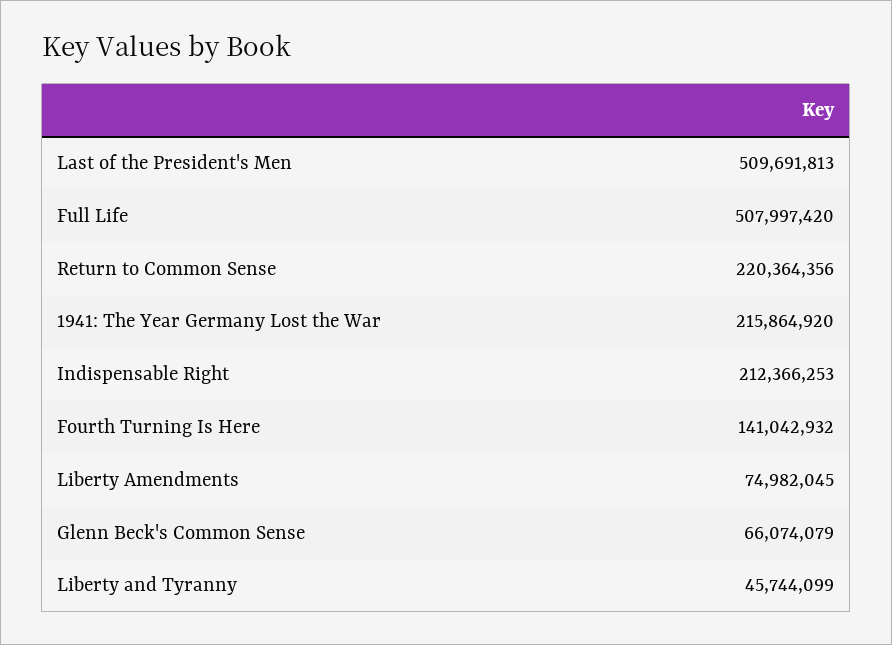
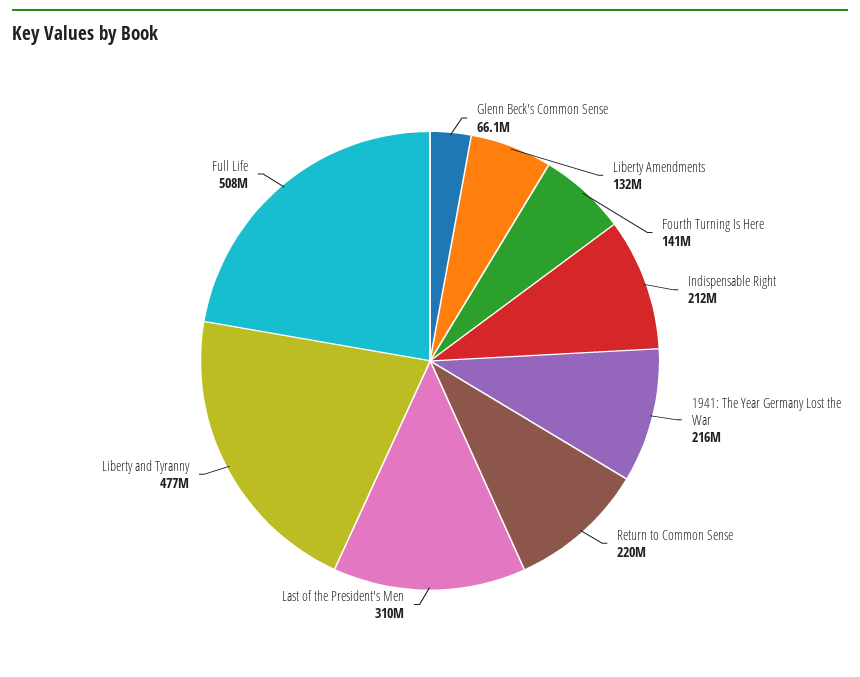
Last of the President's Men: 509691813 -> 310000000
Liberty Amendments: 74982045 -> 132000000
Liberty and Tyranny: 45744099 -> 477000000

